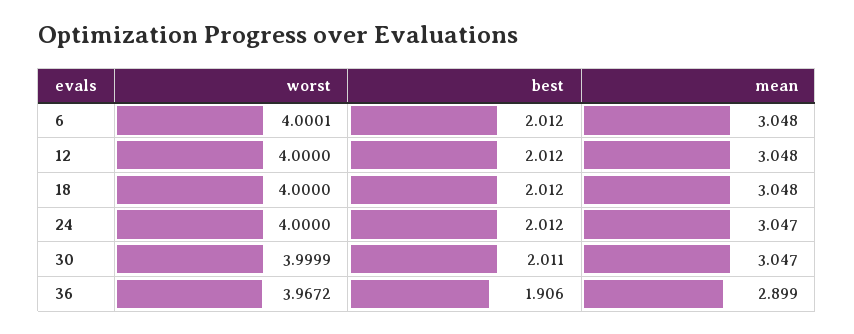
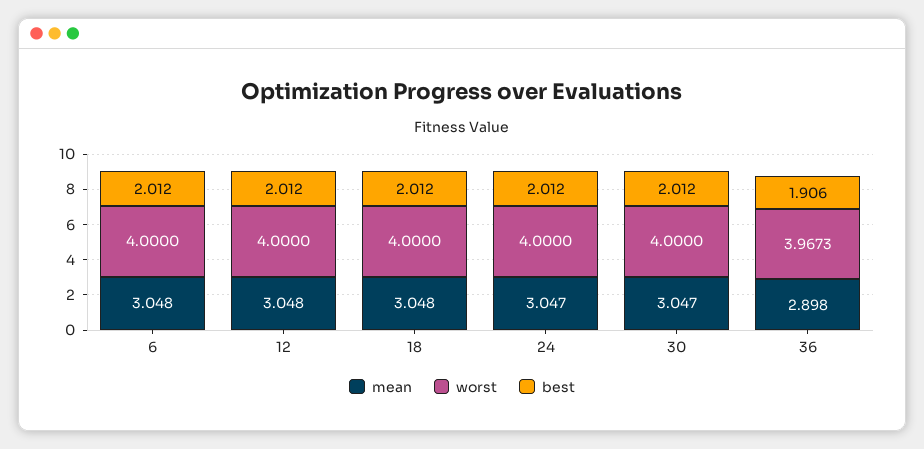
worst, 6: 4.0001 -> 4
worst, 30: 3.9999 -> 4
best, 30: 2.011 -> 2.012
worst, 36: 3.9672 -> 3.9673
mean, 36: 2.899 -> 2.898

